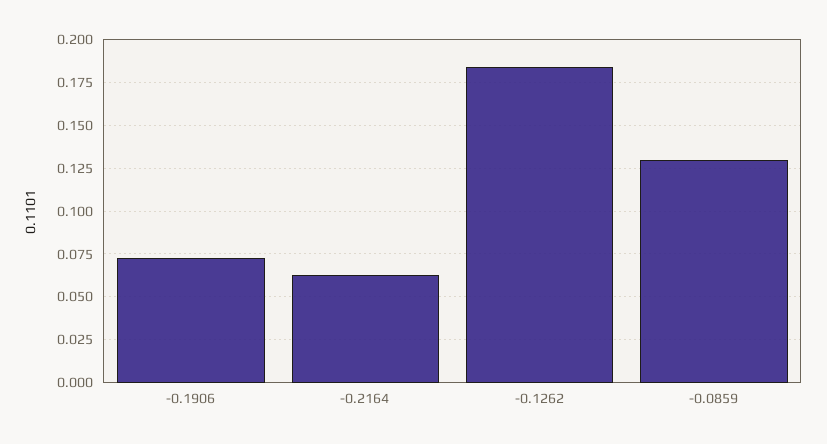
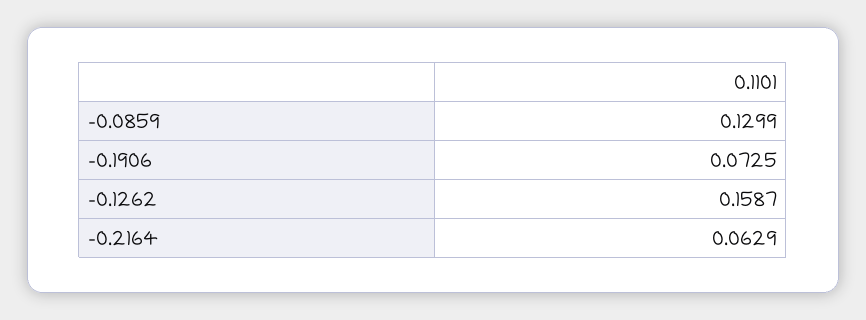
-0.1262: 0.185 -> 0.1587

